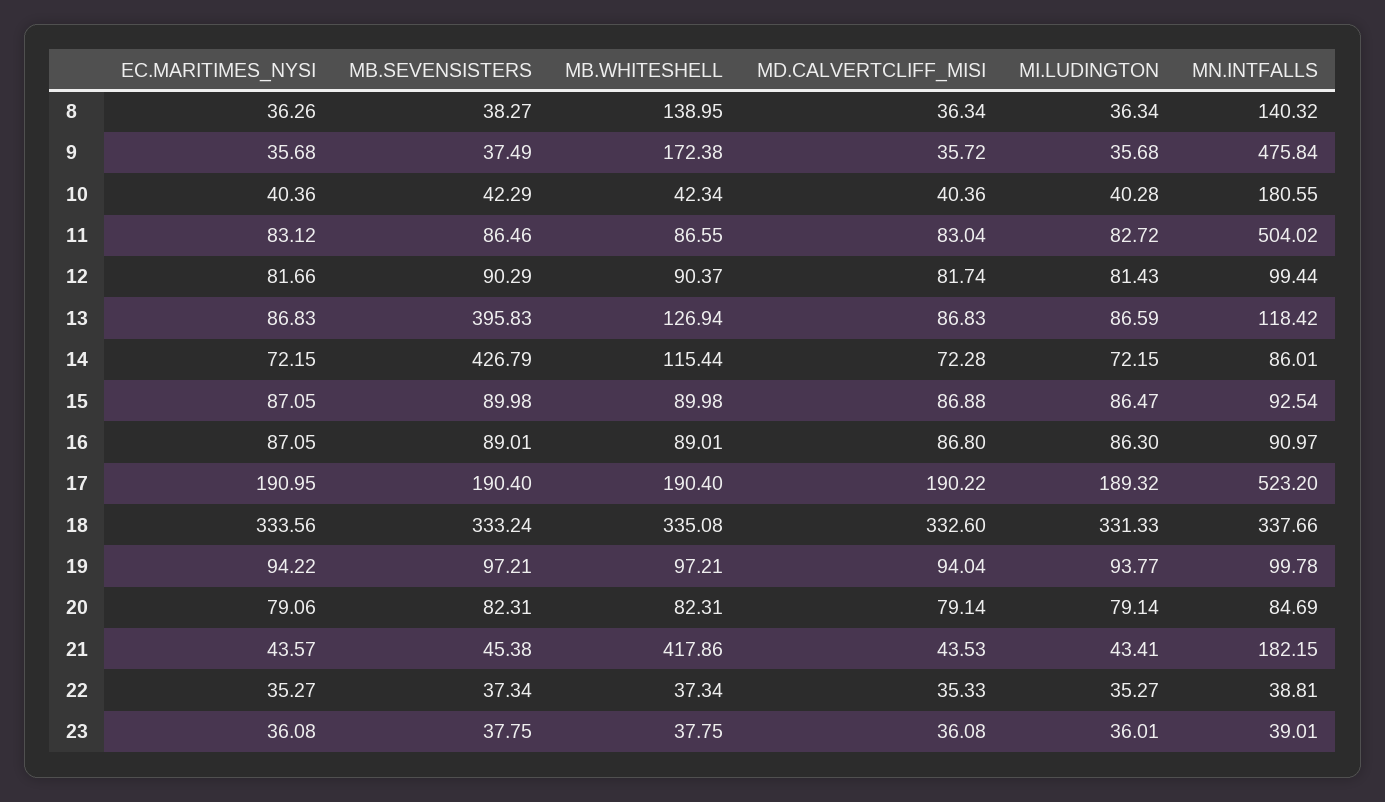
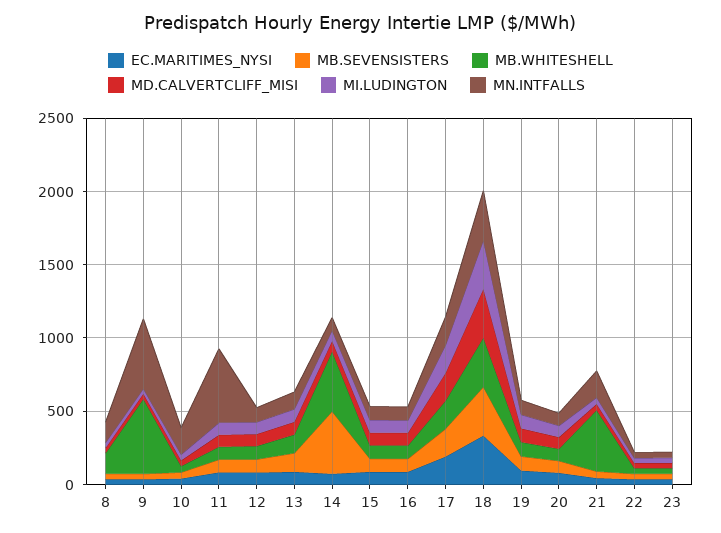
MB.WHITESHELL, 9: 172.38 -> 500
MB.SEVENSISTERS, 13: 395.83 -> 100
MB.WHITESHELL, 14: 115.44 -> 400
MN.INTFALLS, 17: 523.2 -> 200

